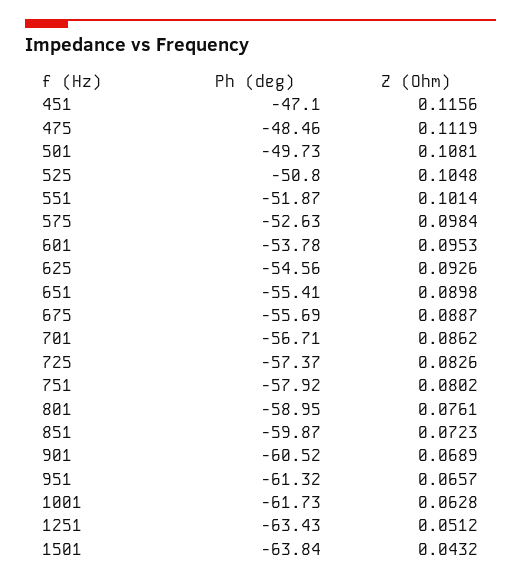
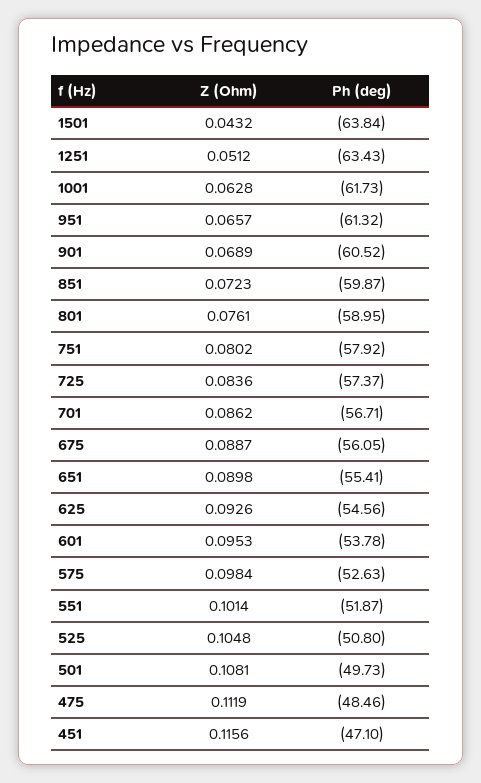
Ph (deg), 675: -55.69 -> -56.05
Z (Ohm), 725: 0.0826 -> 0.0836

